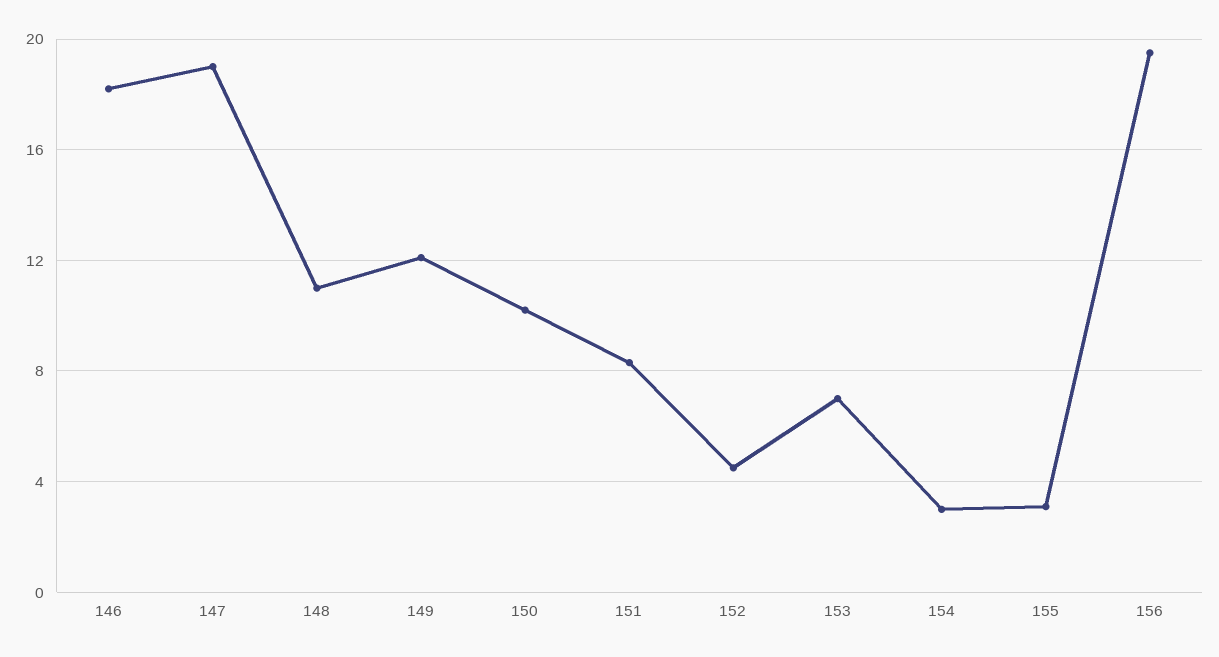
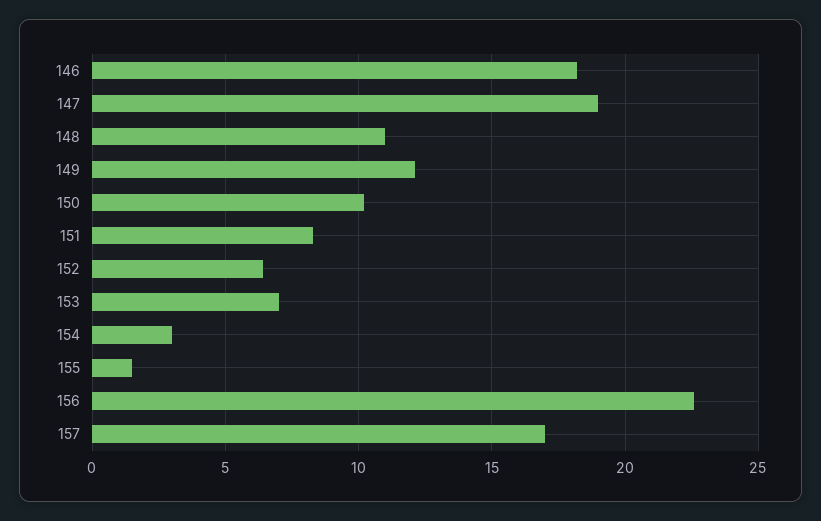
152: 4.5 -> 6.5
155: 3 -> 1.5
156: 19.5 -> 22.5
157: none -> 17

